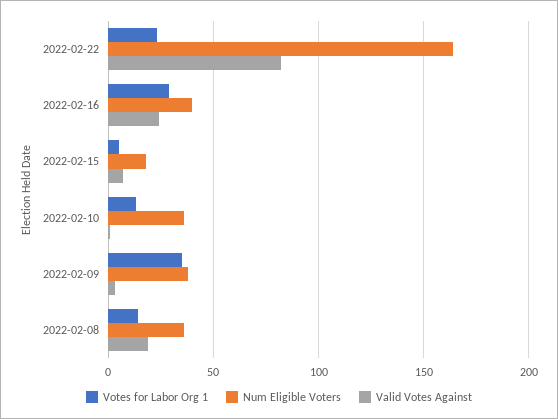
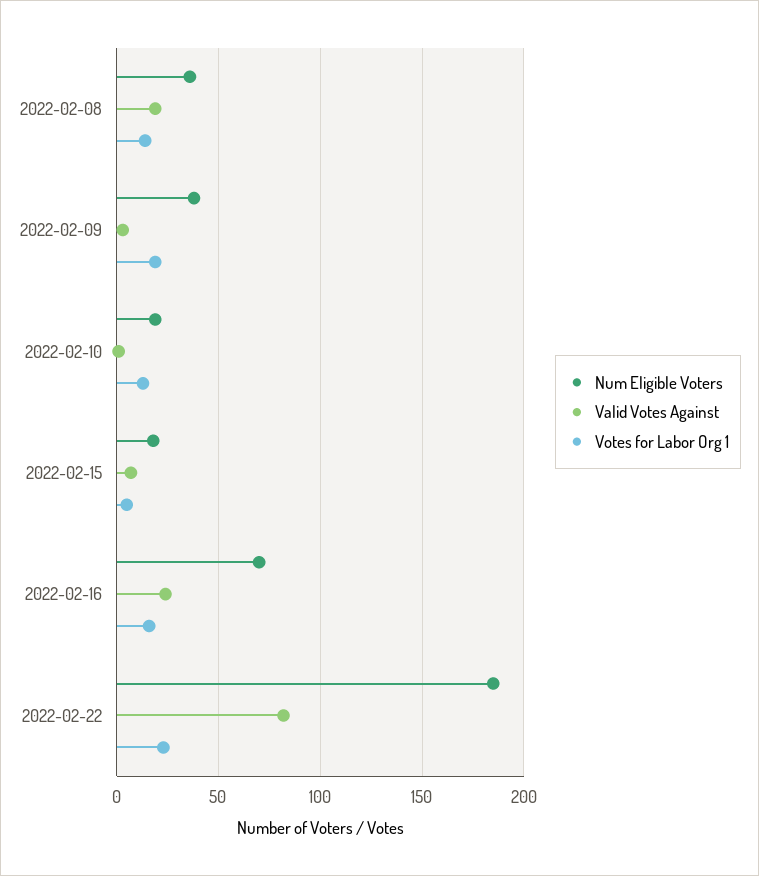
Num Eligible Voters, 2022-02-22: 165 -> 185
Votes for Labor Org 1, 2022-02-16: 30 -> 15
Num Eligible Voters, 2022-02-16: 40 -> 70
Num Eligible Voters, 2022-02-10: 35 -> 20
Votes for Labor Org 1, 2022-02-09: 35 -> 20

